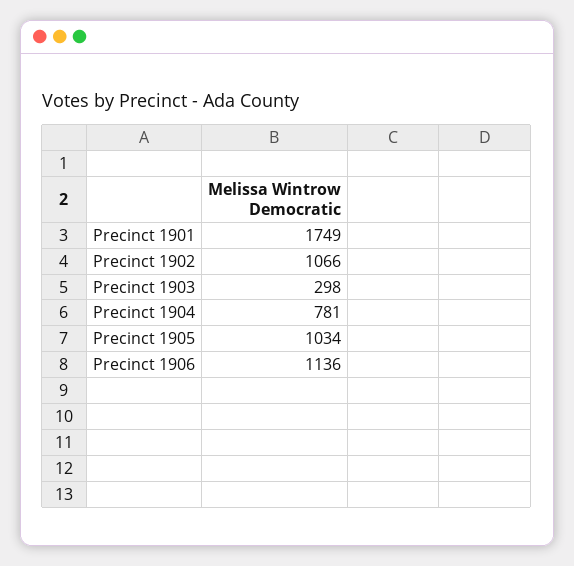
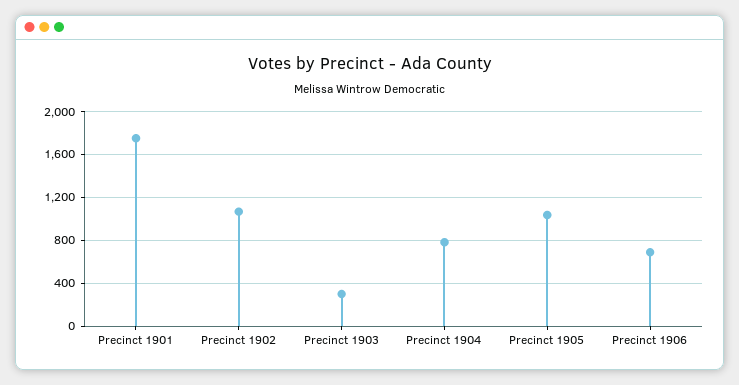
Precinct 1906: 1136 -> 700

